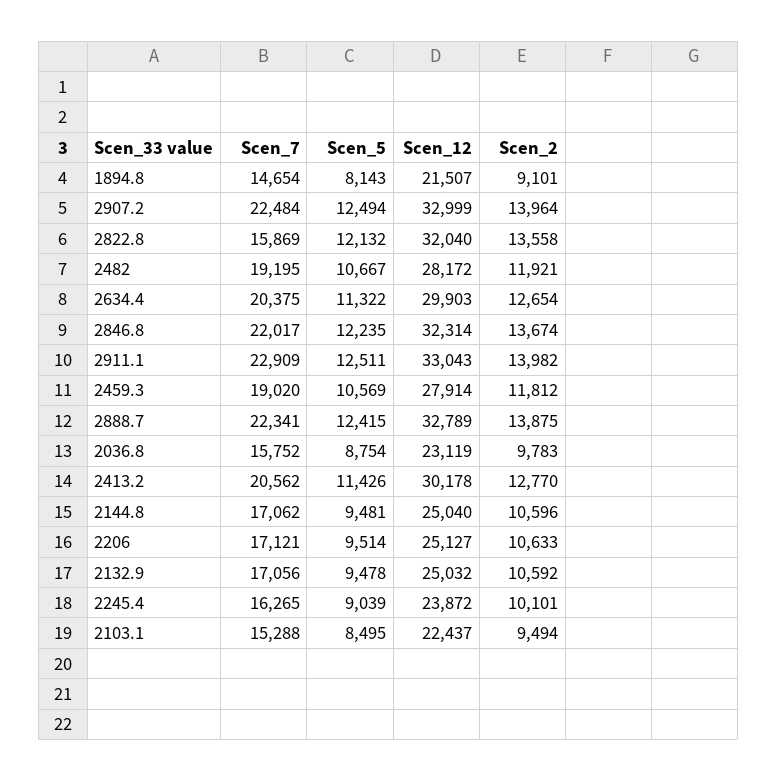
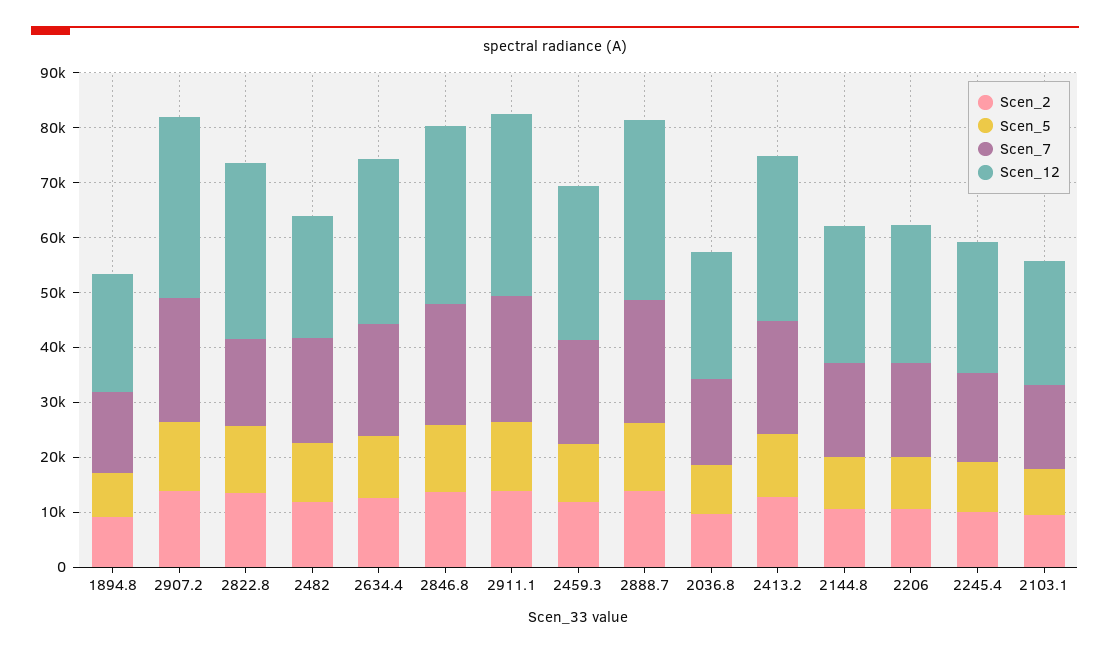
Scen_12, 2482: 28172 -> 22000
Scen_7, 2132.9: 17056 -> none
Scen_5, 2132.9: 9478 -> none
Scen_12, 2132.9: 25032 -> none
Scen_2, 2132.9: 10592 -> none

